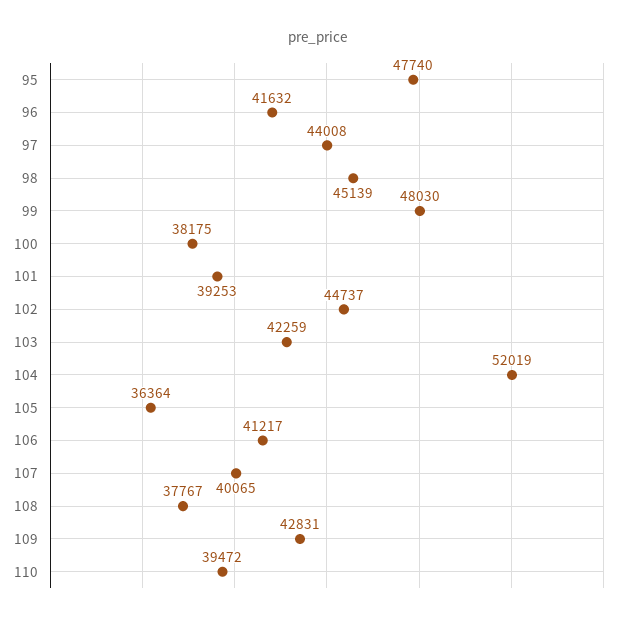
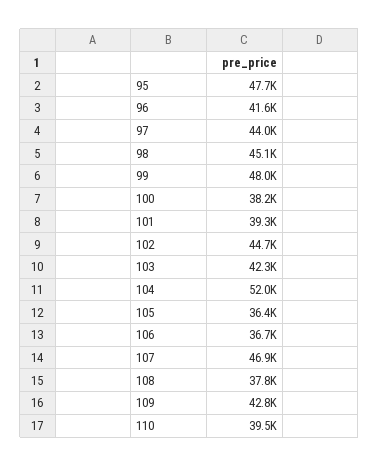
106: 41217 -> 36700
107: 40065 -> 46900

